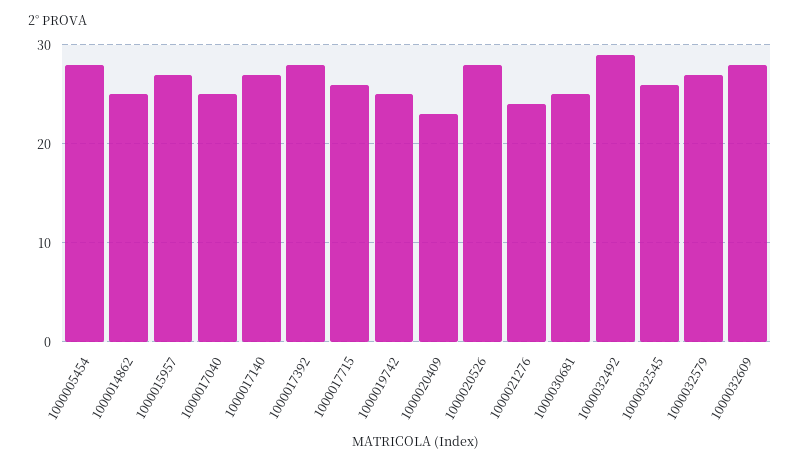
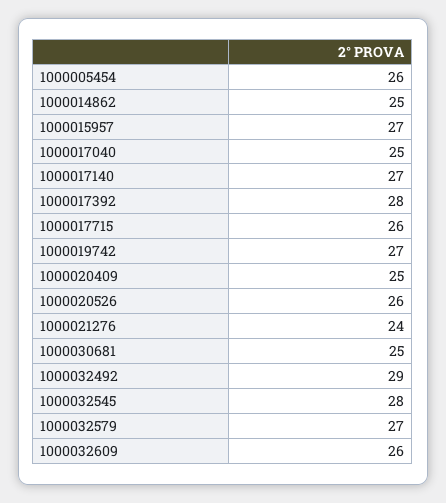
1000005454: 28 -> 26
1000019742: 25 -> 27
1000020409: 23 -> 25
1000020526: 28 -> 26
1000032545: 26 -> 28
1000032609: 28 -> 26

